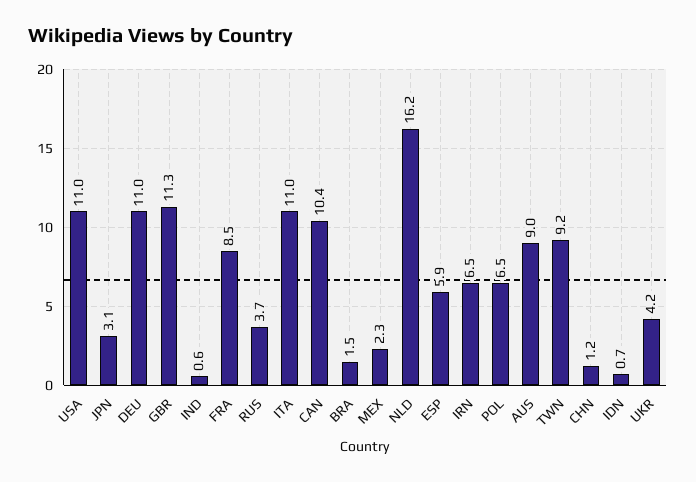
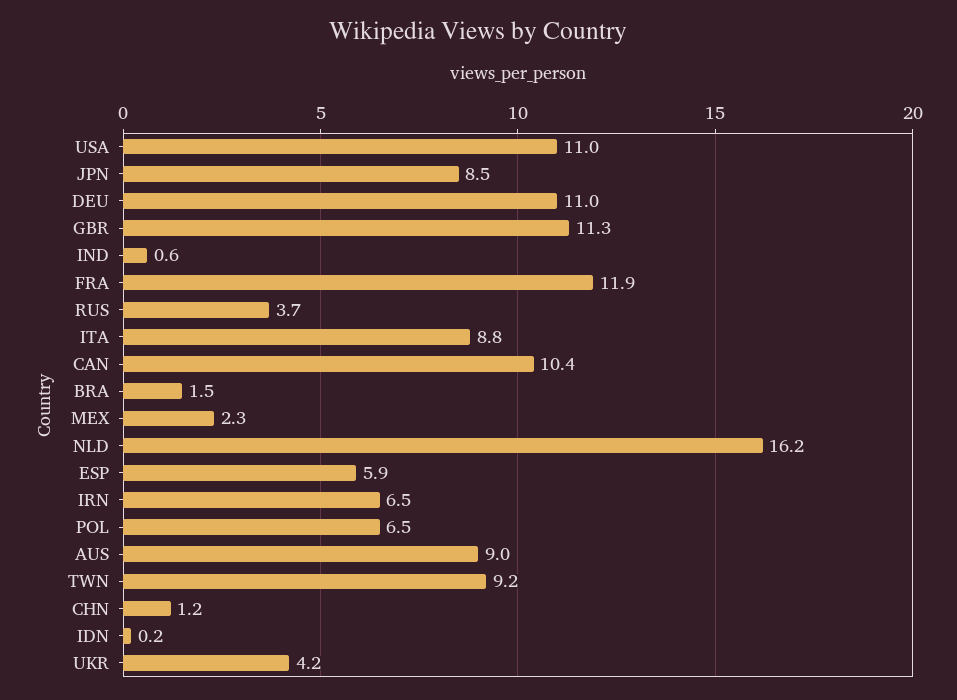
JPN: 3.1 -> 8.5
FRA: 8.5 -> 11.9
ITA: 11 -> 8.8
IDN: 0.7 -> 0.2

